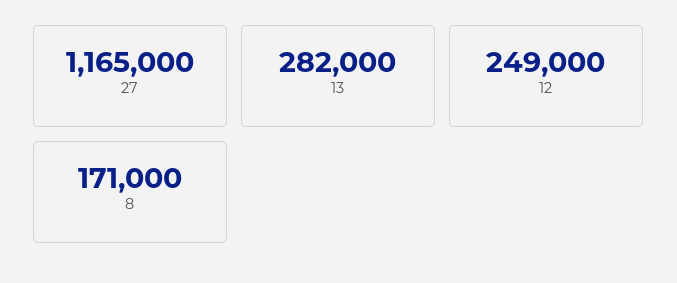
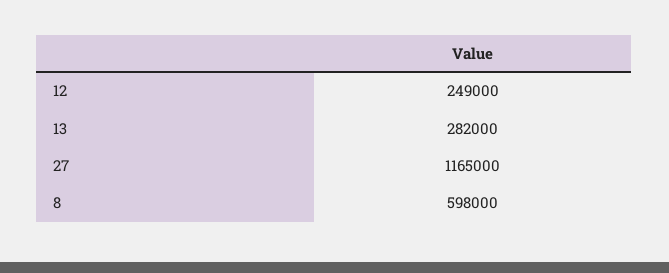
8: 171000 -> 598000

